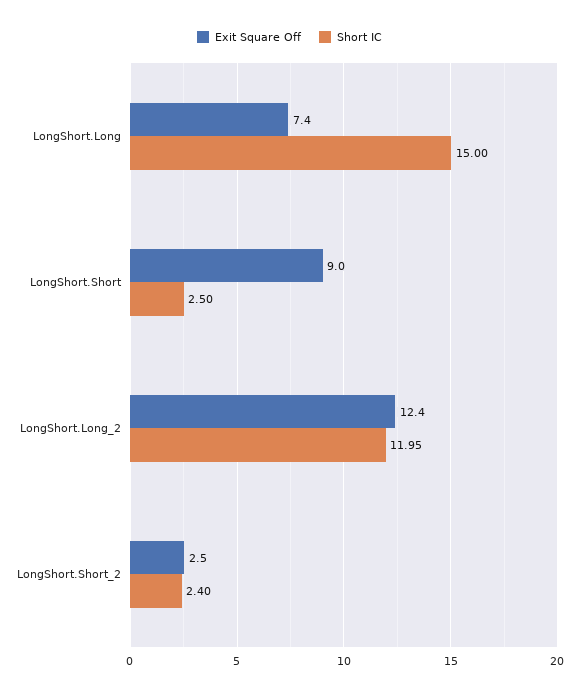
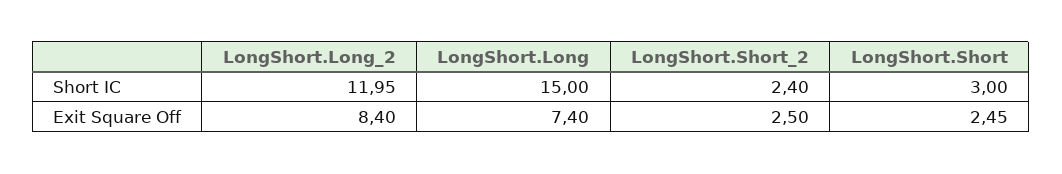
Exit Square Off, LongShort.Short: 9 -> 2.45
Short IC, LongShort.Short: 2.5 -> 3
Exit Square Off, LongShort.Long_2: 12.4 -> 8.4

